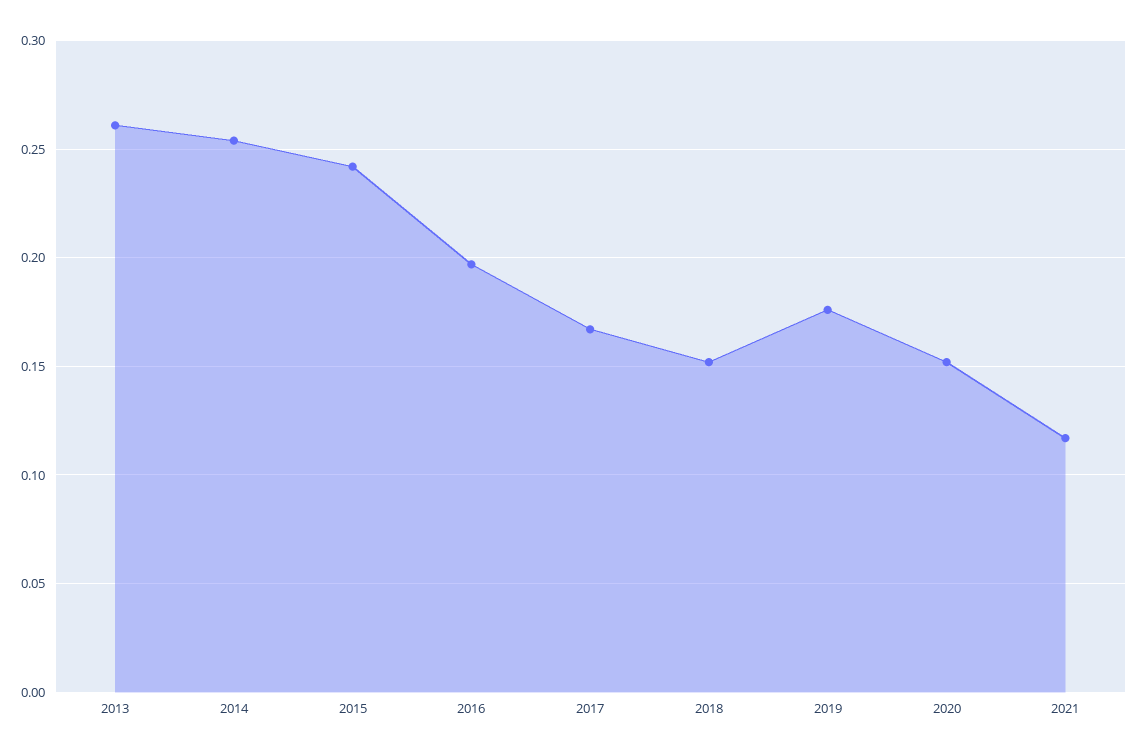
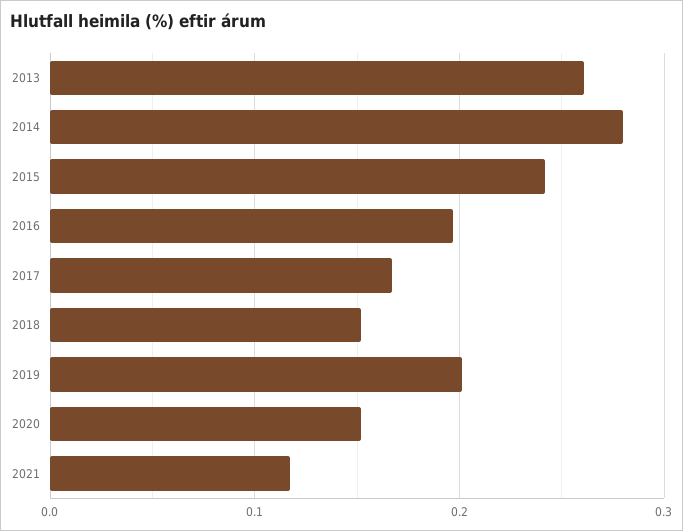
2014: 0.255 -> 0.28
2019: 0.175 -> 0.2

